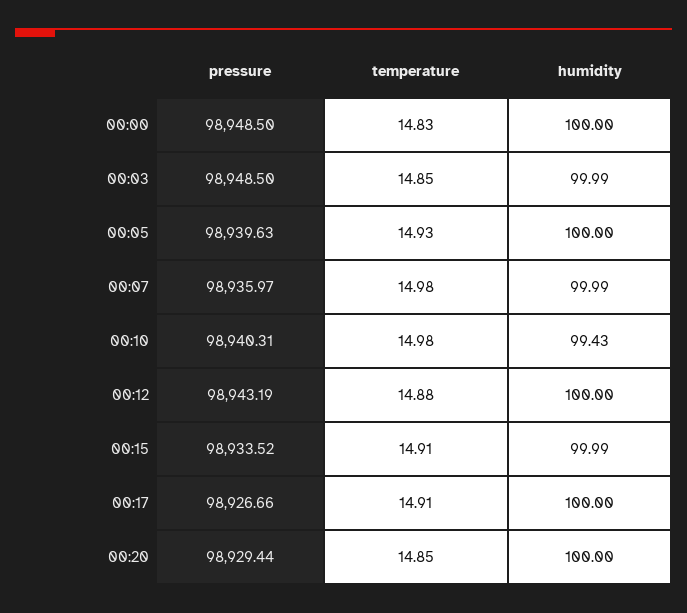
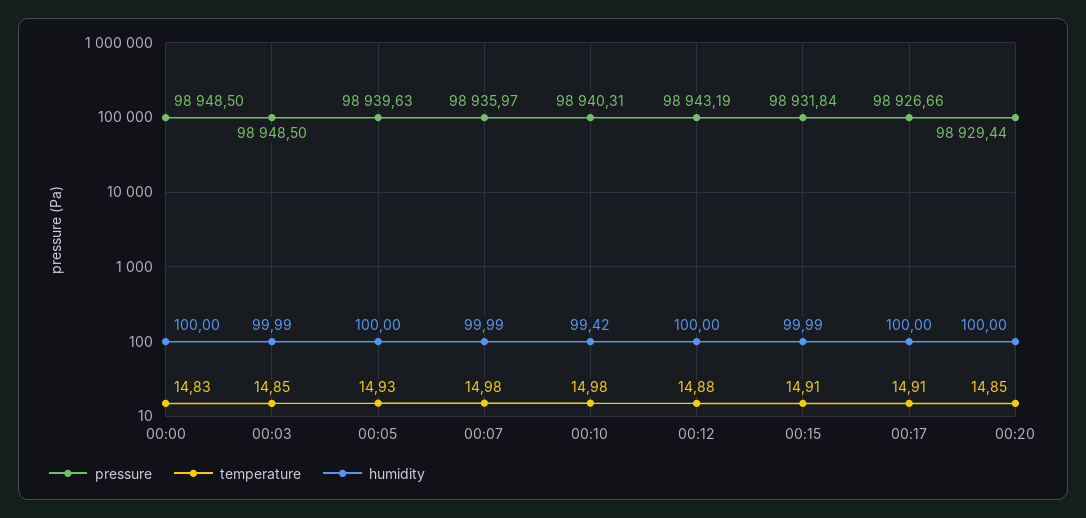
humidity, 00:10: 99.43 -> 99.42
pressure, 00:15: 98933.52 -> 98931.84

